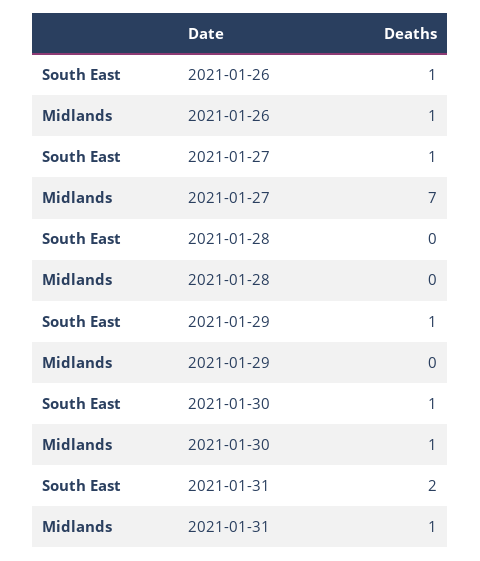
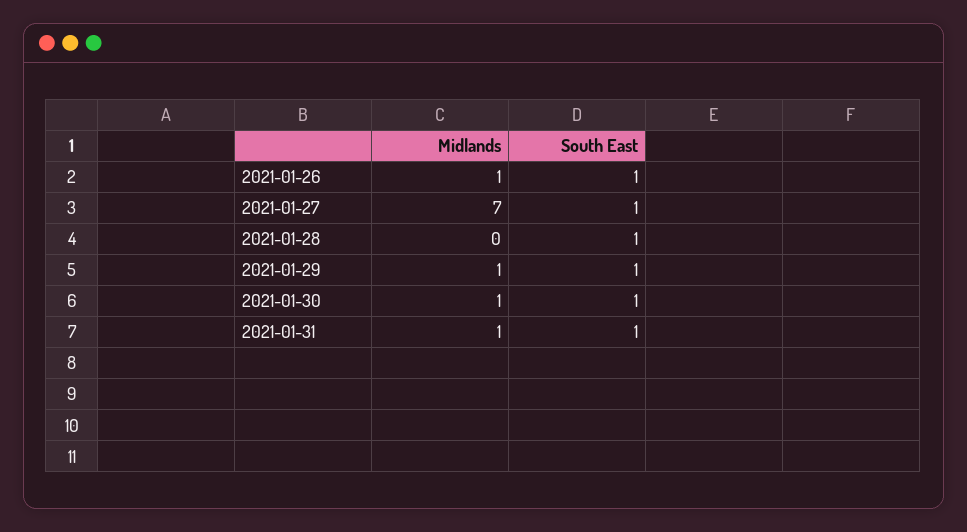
South East, 2021-01-28: 0 -> 1
Midlands, 2021-01-29: 0 -> 1
South East, 2021-01-31: 2 -> 1

